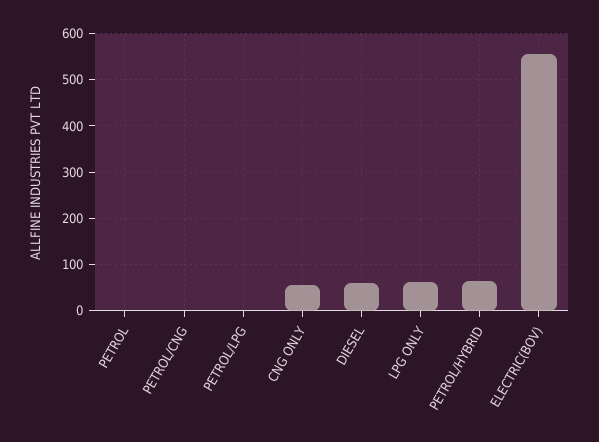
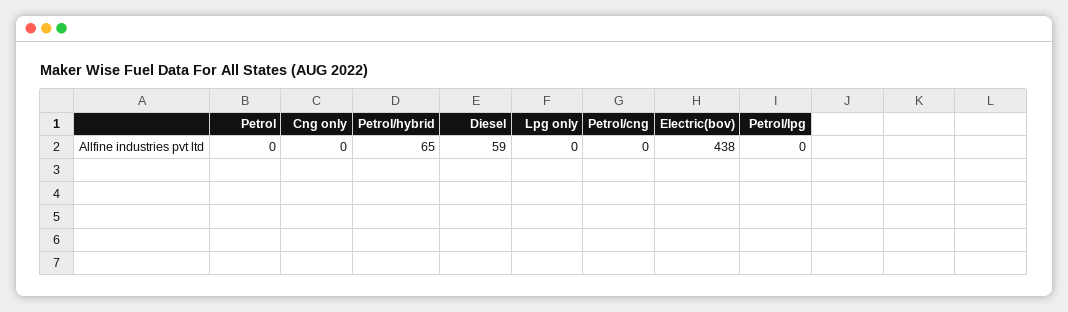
CNG ONLY: 60 -> 0
LPG ONLY: 60 -> 0
ELECTRIC(BOV): 560 -> 438

